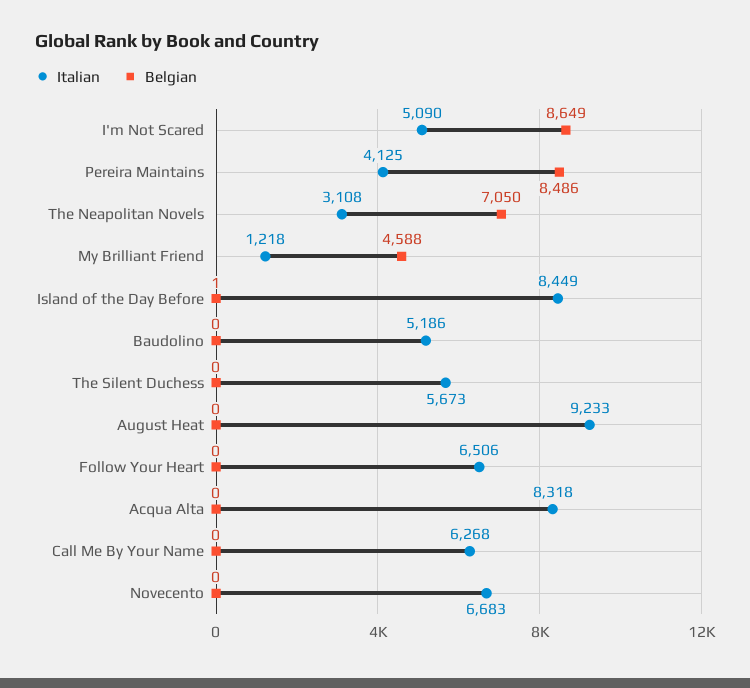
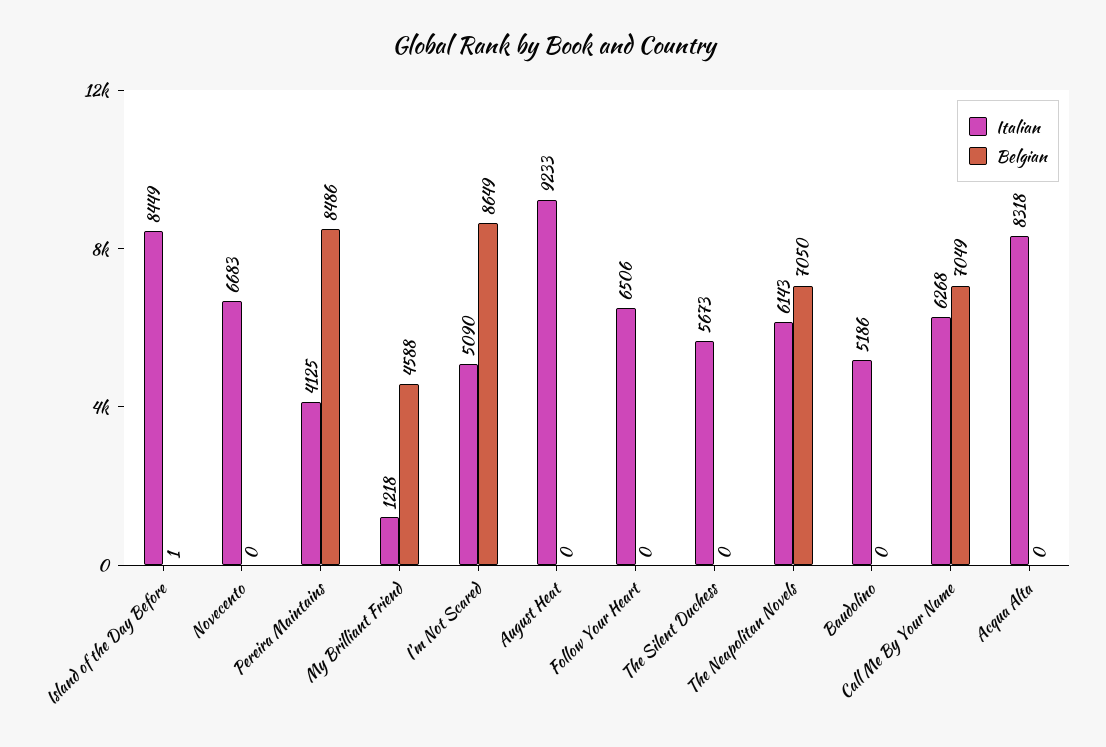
Italian, The Neapolitan Novels: 3108 -> 6143
Belgian, Call Me By Your Name: 0 -> 7049

